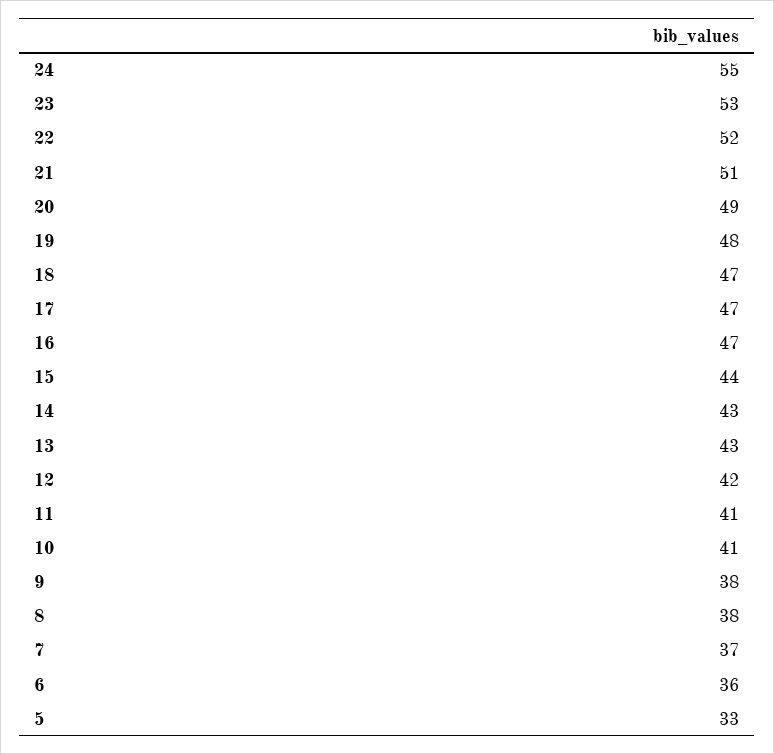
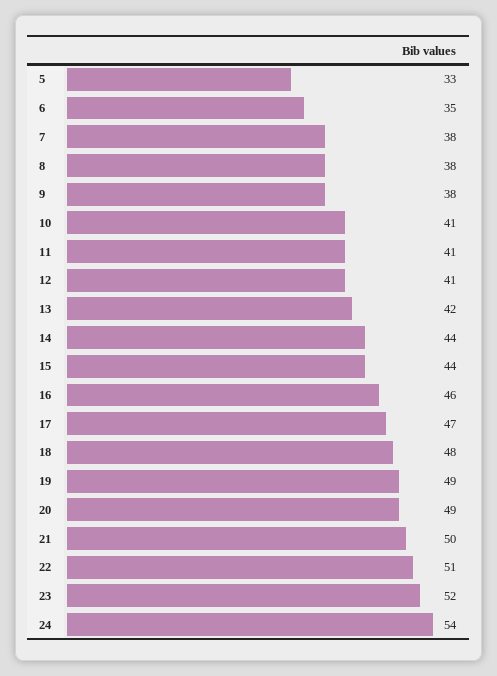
24: 55 -> 54
23: 53 -> 52
22: 52 -> 51
21: 51 -> 50
19: 48 -> 49
18: 47 -> 48
16: 47 -> 46
14: 43 -> 44
13: 43 -> 42
12: 42 -> 41
7: 37 -> 38
6: 36 -> 35

